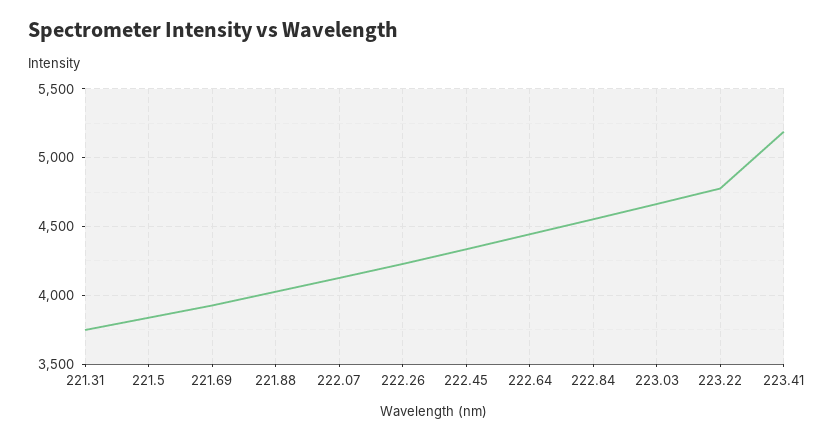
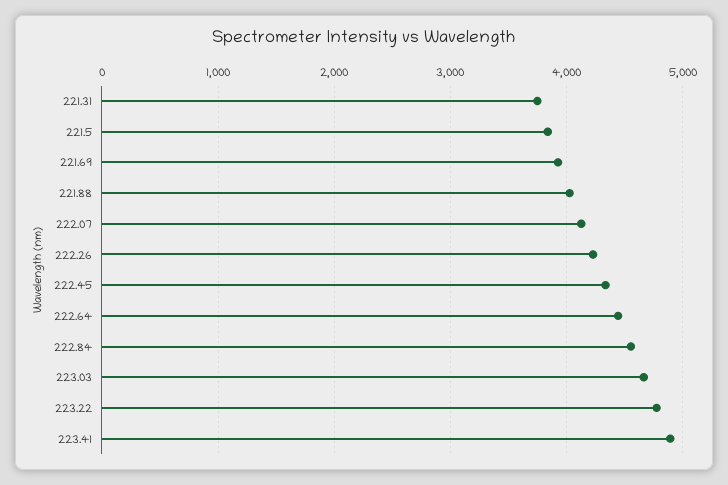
223.41: 5200 -> 4900

